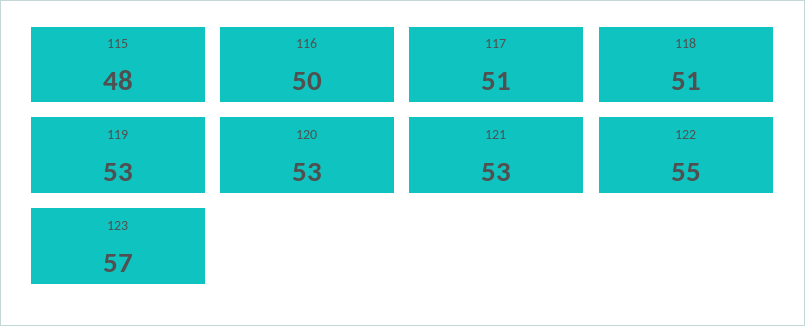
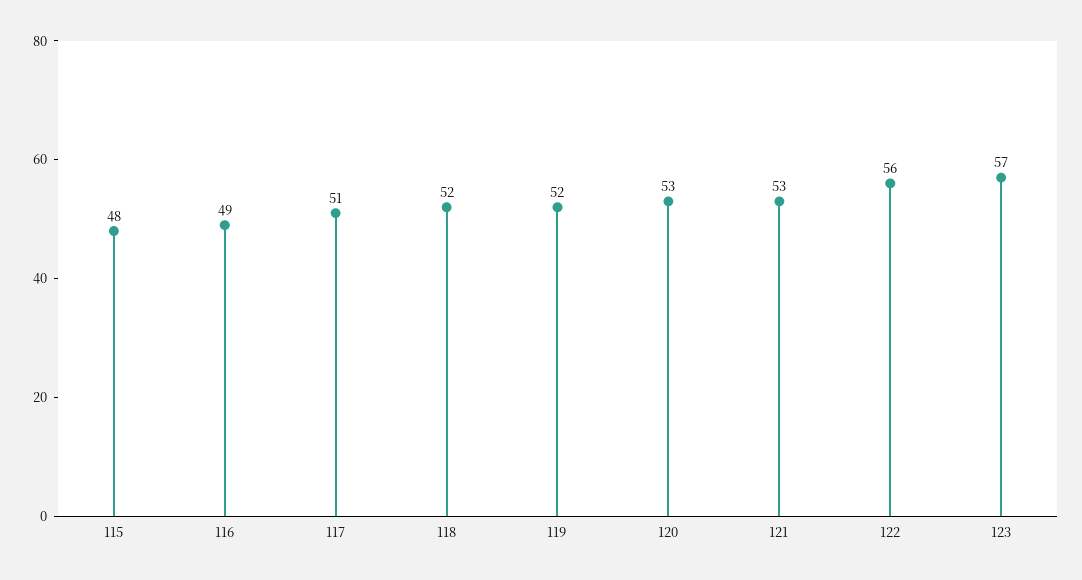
116: 50 -> 49
118: 51 -> 52
119: 53 -> 52
122: 55 -> 56

